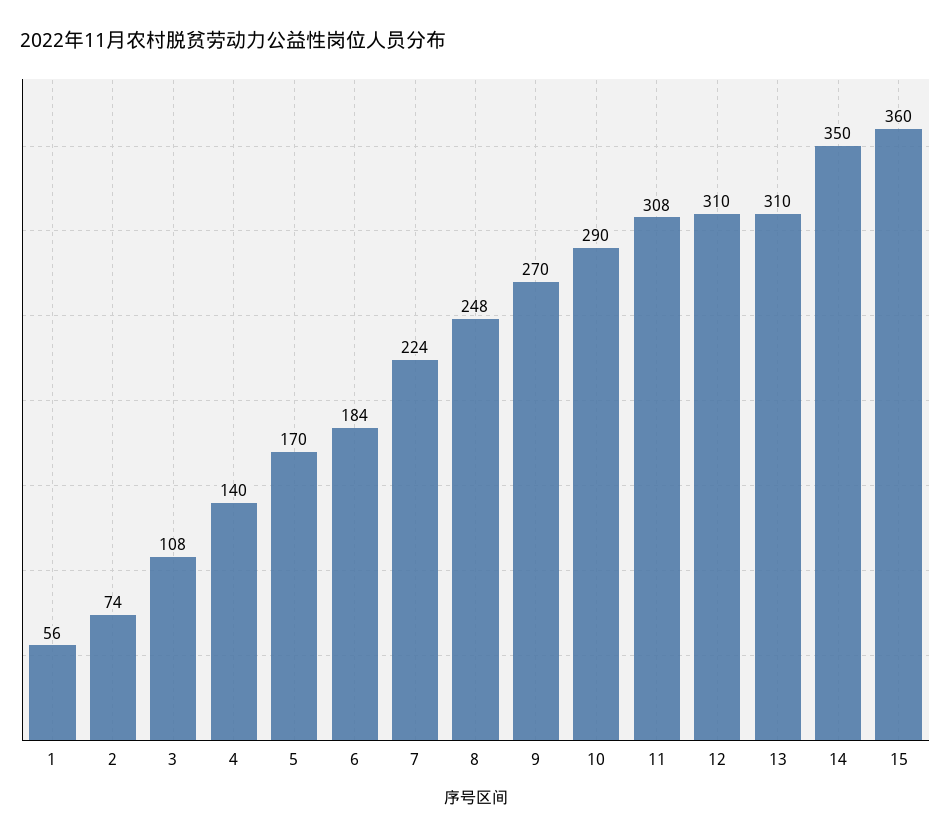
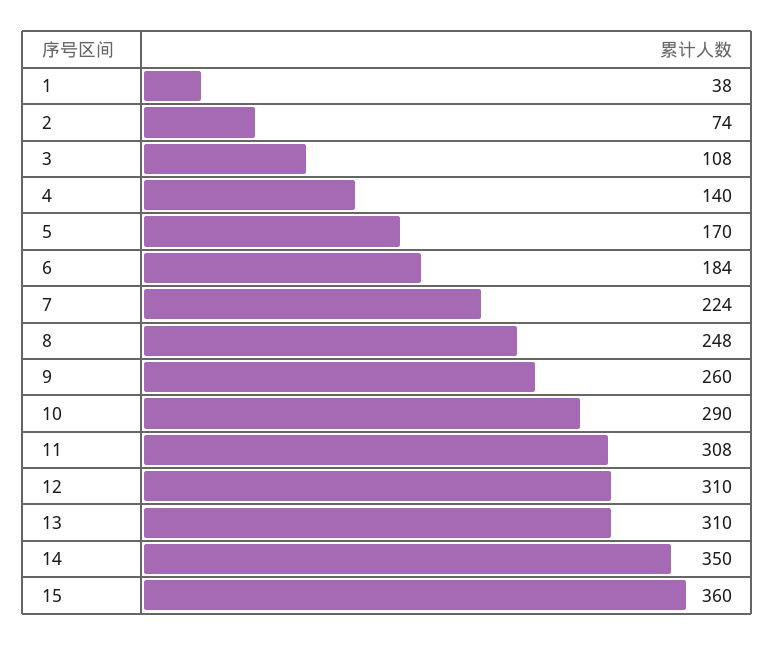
1: 56 -> 38
9: 270 -> 260

